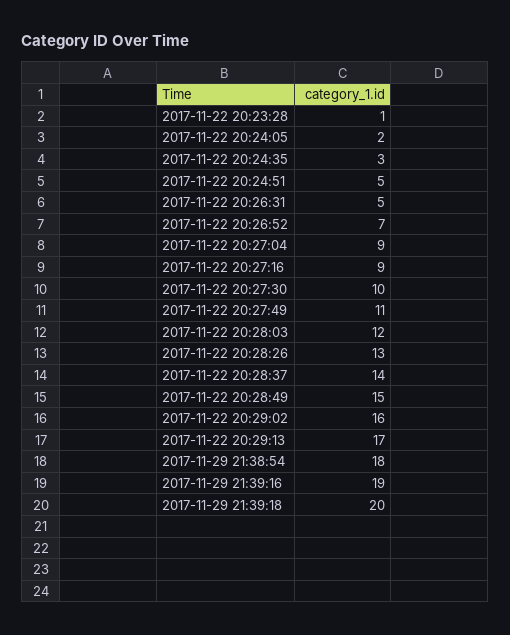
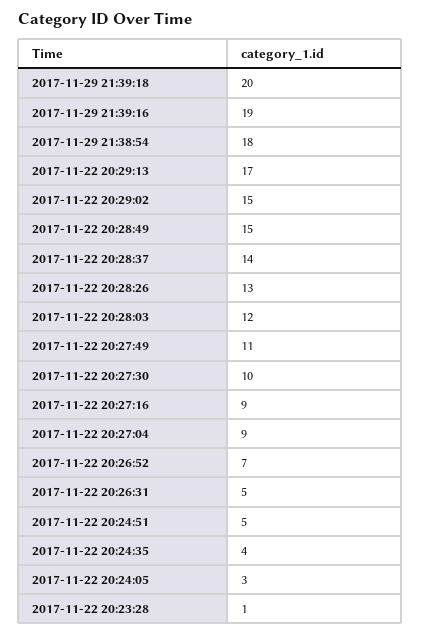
2017-11-22 20:24:05: 2 -> 3
2017-11-22 20:24:35: 3 -> 4
2017-11-22 20:29:02: 16 -> 15

